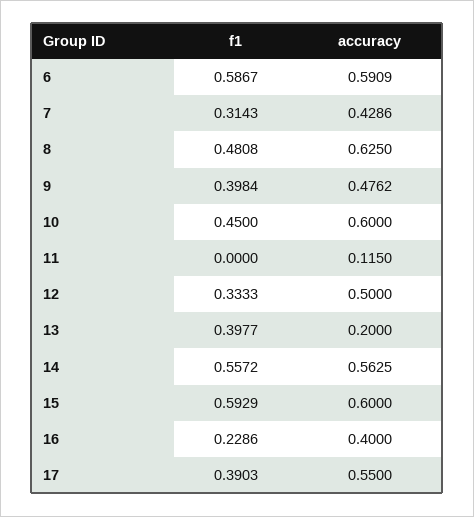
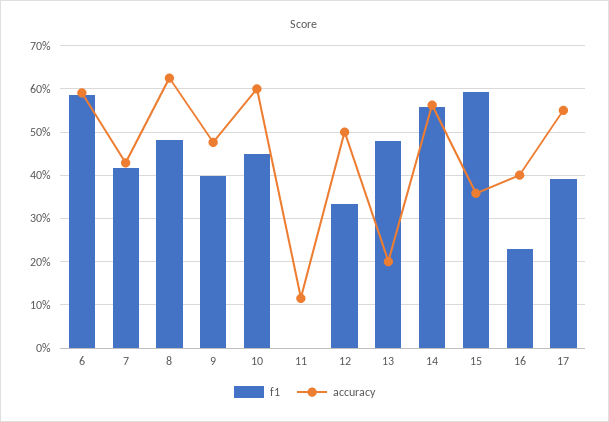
f1, 7: 0.3143 -> 0.42
f1, 13: 0.3977 -> 0.48
accuracy, 15: 0.6 -> 0.36

